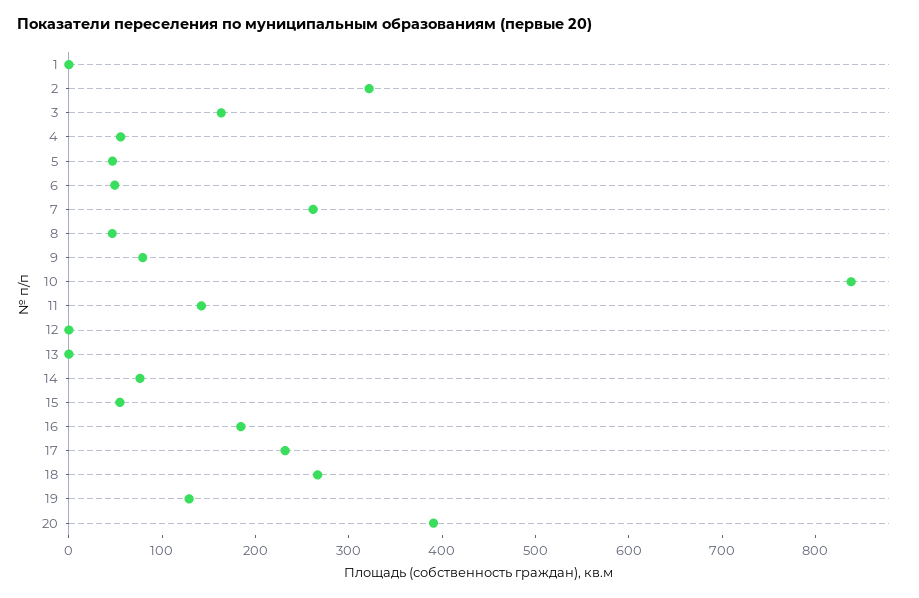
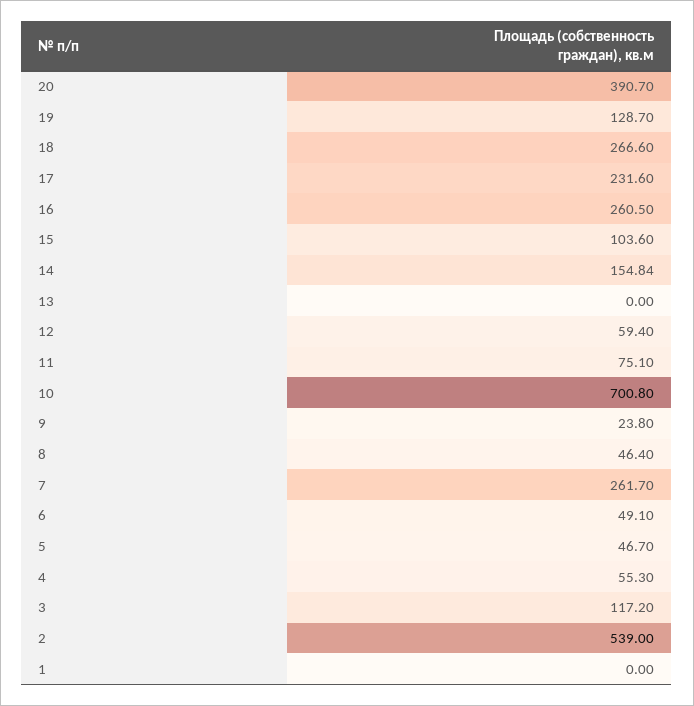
2: 320 -> 539
3: 160 -> 117.2
9: 80 -> 23.8
10: 840 -> 700.8
11: 140 -> 75.1
12: 0 -> 59.4
14: 80 -> 154.84
15: 60 -> 103.6
16: 180 -> 260.5

